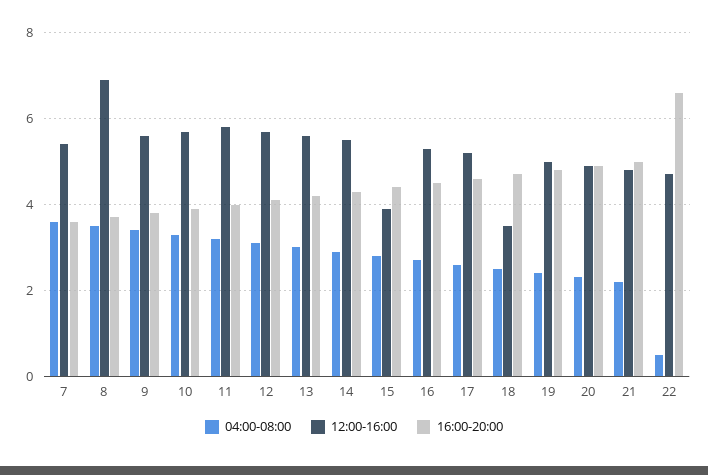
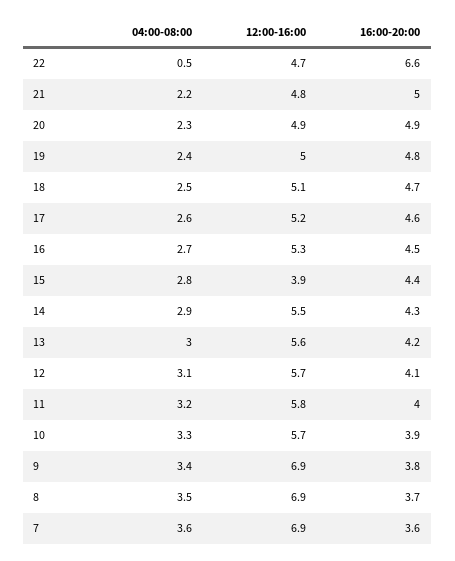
12:00-16:00, 7: 5.5 -> 6.9
12:00-16:00, 9: 5.5 -> 6.9
12:00-16:00, 18: 3.5 -> 5.1

